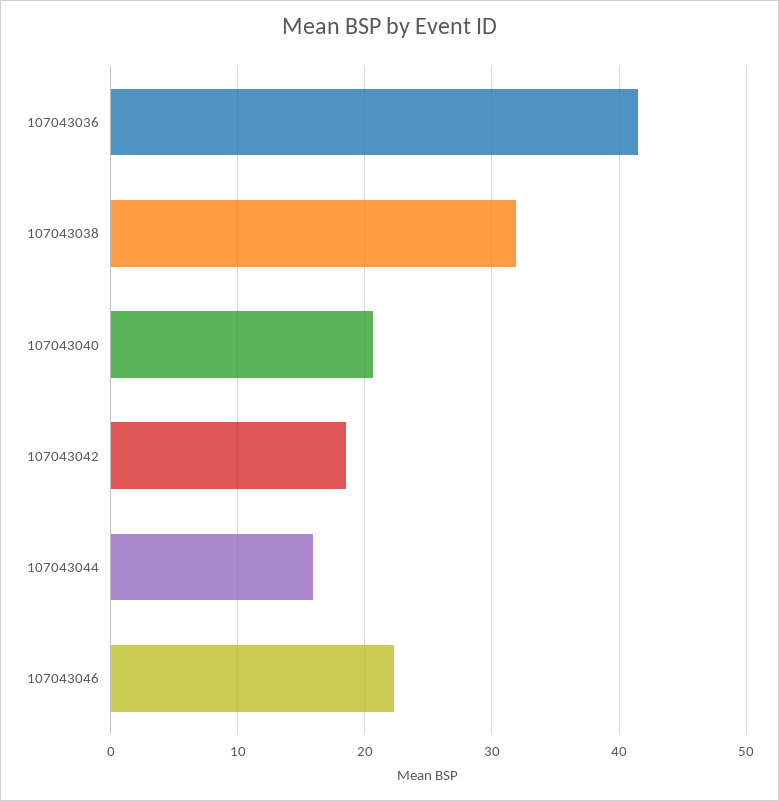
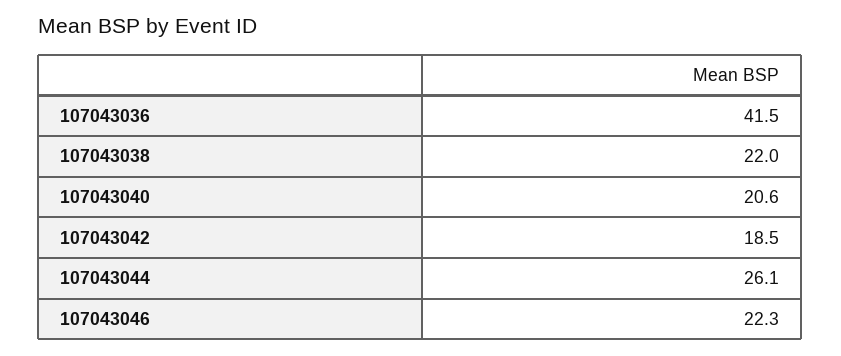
107043038: 32 -> 22
107043044: 16 -> 26.1

